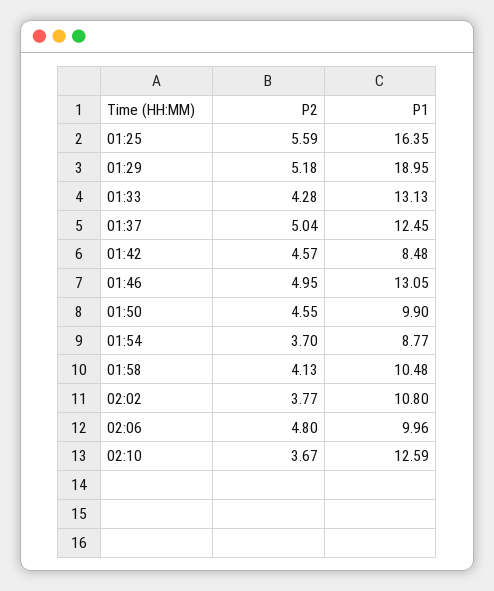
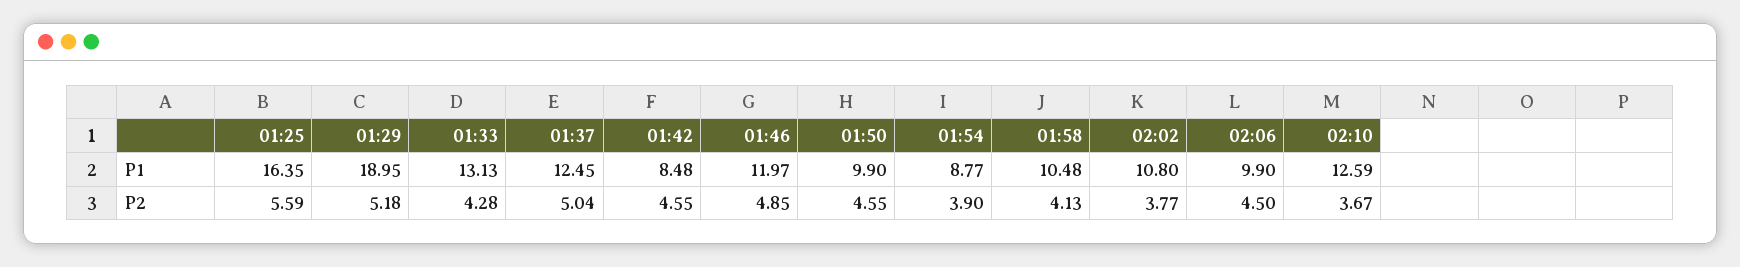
P2, 01:42: 4.57 -> 4.55
P2, 01:46: 4.95 -> 4.85
P1, 01:46: 13.05 -> 11.97
P2, 01:54: 3.7 -> 3.9
P2, 02:06: 4.8 -> 4.5
P1, 02:06: 9.96 -> 9.9

